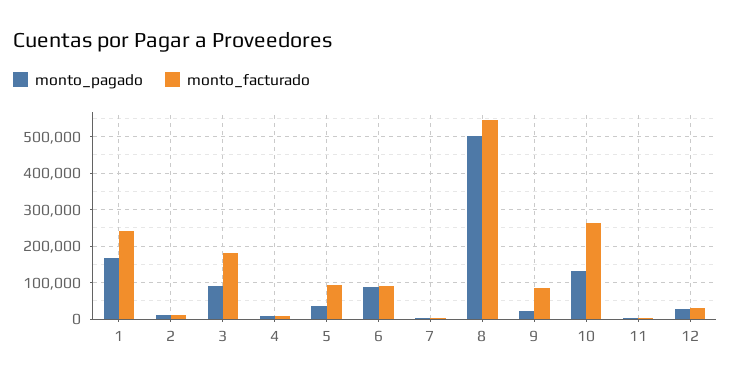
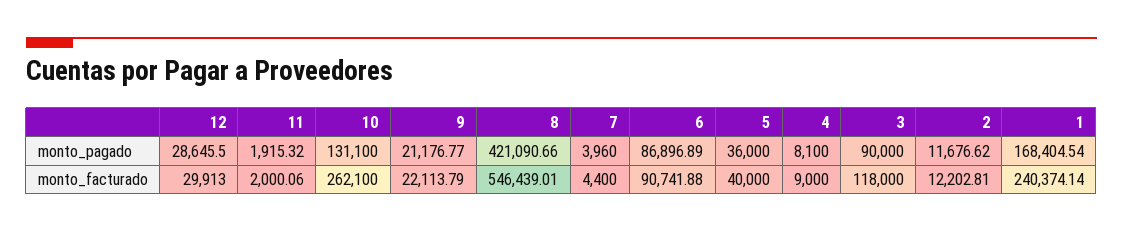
monto_facturado, 3: 180000 -> 118000
monto_facturado, 5: 100000 -> 40000
monto_pagado, 8: 500000 -> 421090.66
monto_facturado, 9: 80000 -> 22113.79

